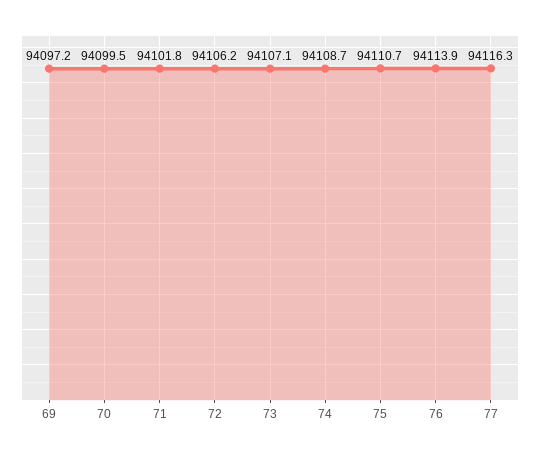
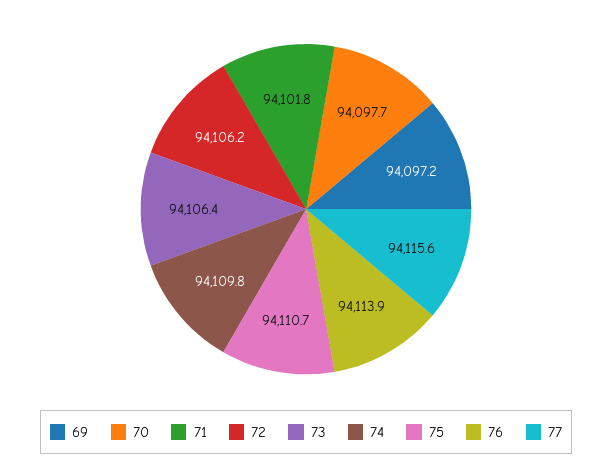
70: 94099.5 -> 94097.7
73: 94107.1 -> 94106.4
74: 94108.7 -> 94109.8
77: 94116.3 -> 94115.6

